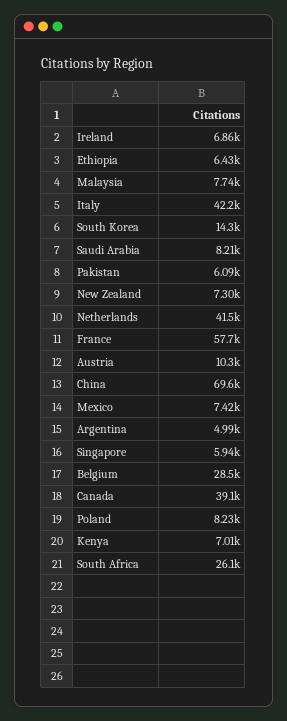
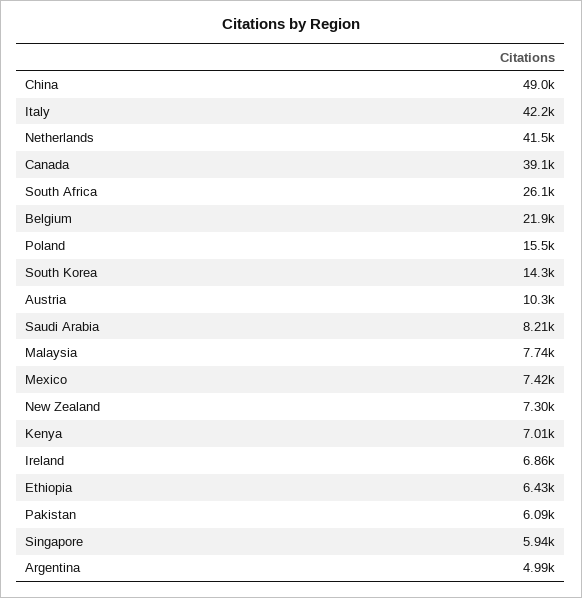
France: 57700 -> none
China: 69600 -> 49000
Belgium: 28500 -> 21900
Poland: 8230 -> 15500

